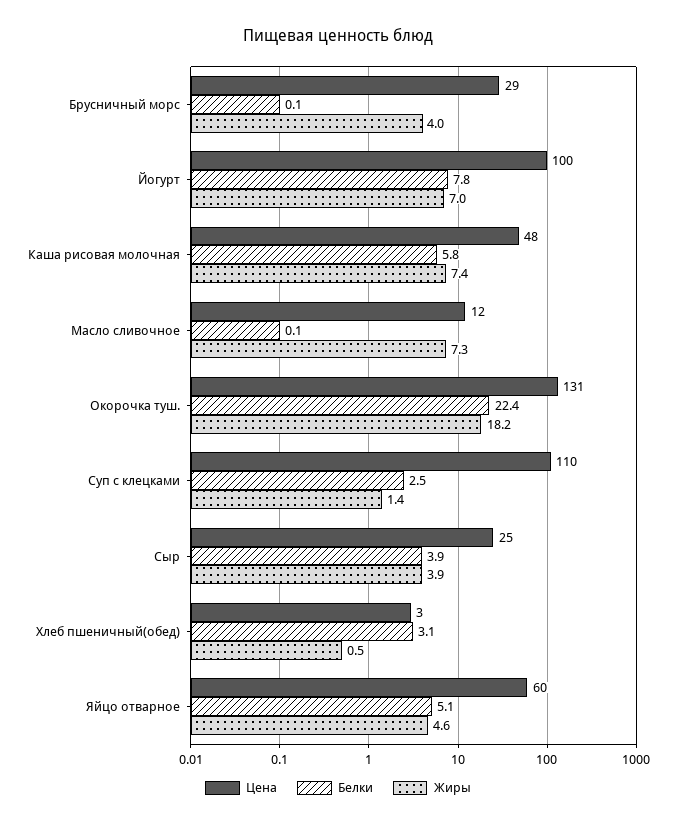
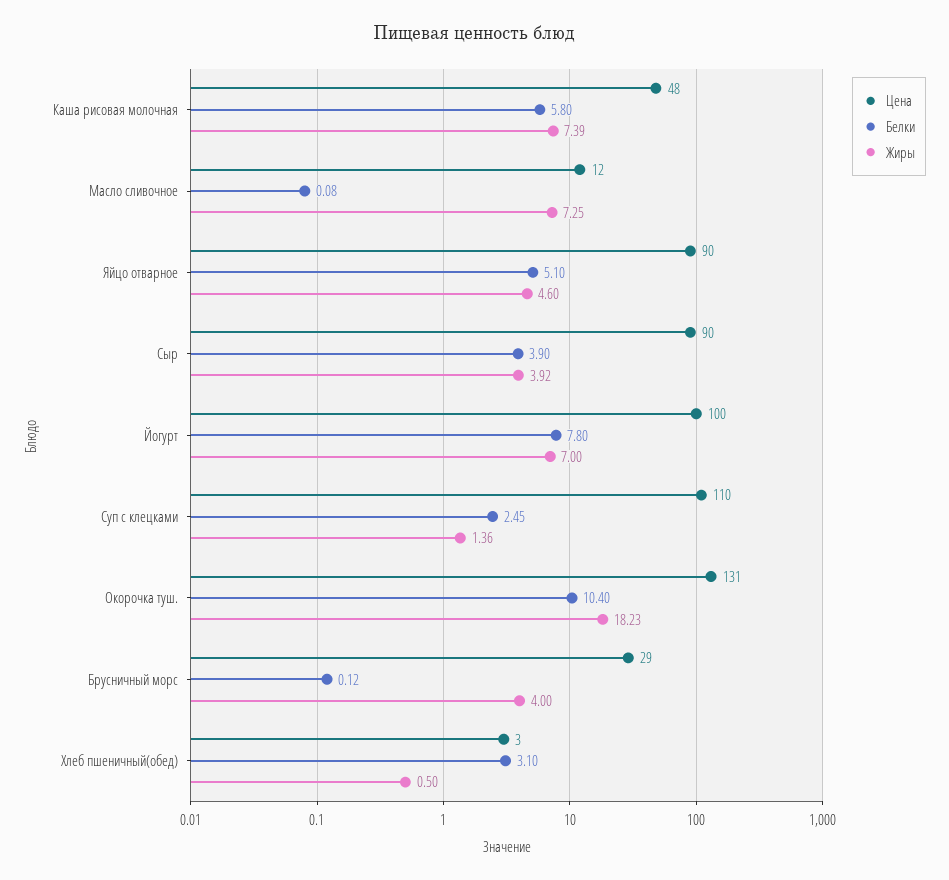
Белки, Окорочка туш.: 22.4 -> 10.4
Цена, Сыр: 25 -> 90
Цена, Яйцо отварное: 60 -> 90

